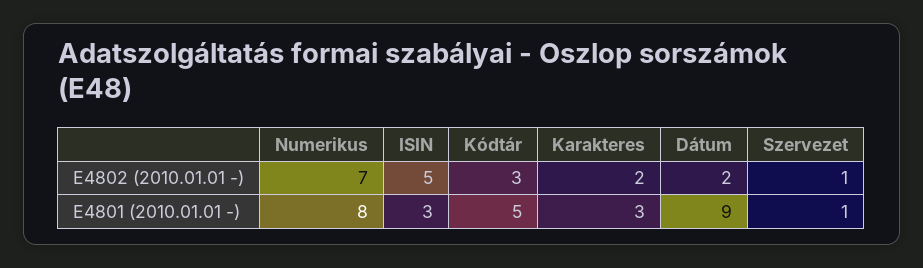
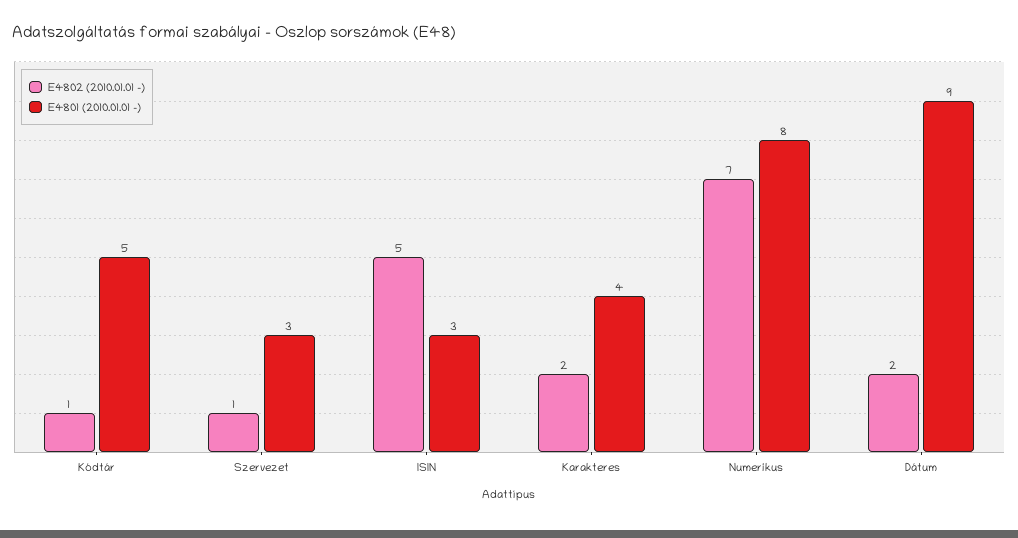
E4802 (2010.01.01 -), Kódtár: 3 -> 1
E4801 (2010.01.01 -), Karakteres: 3 -> 4
E4801 (2010.01.01 -), Szervezet: 1 -> 3

